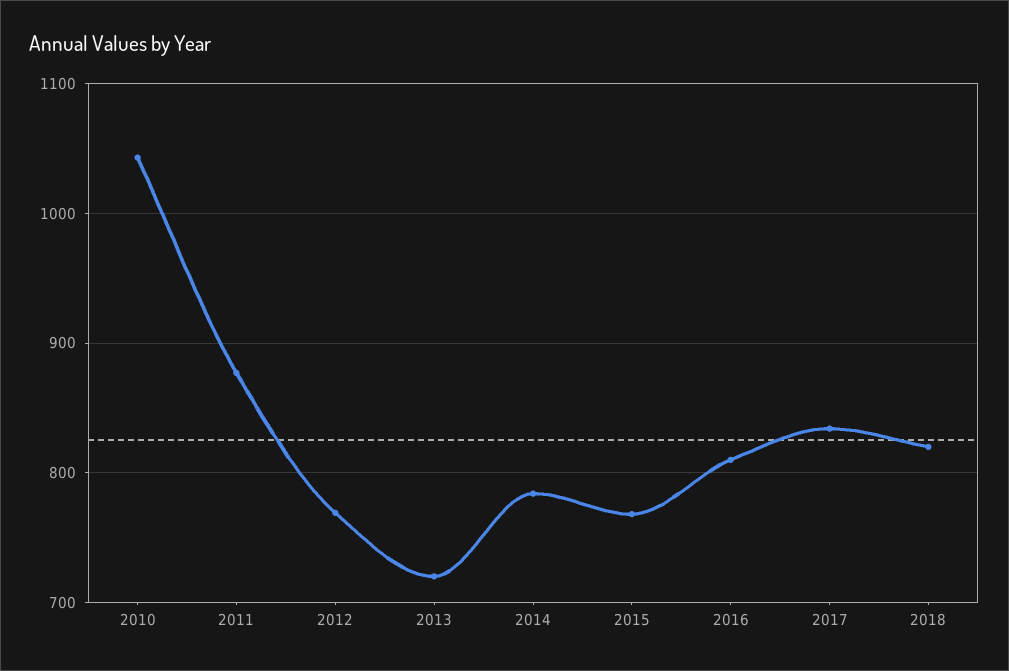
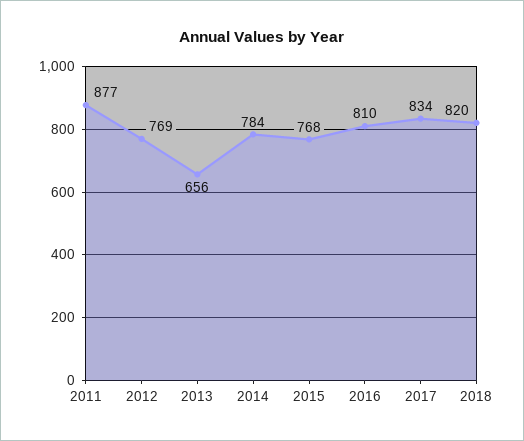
2010: 1040 -> none
2013: 720 -> 656

